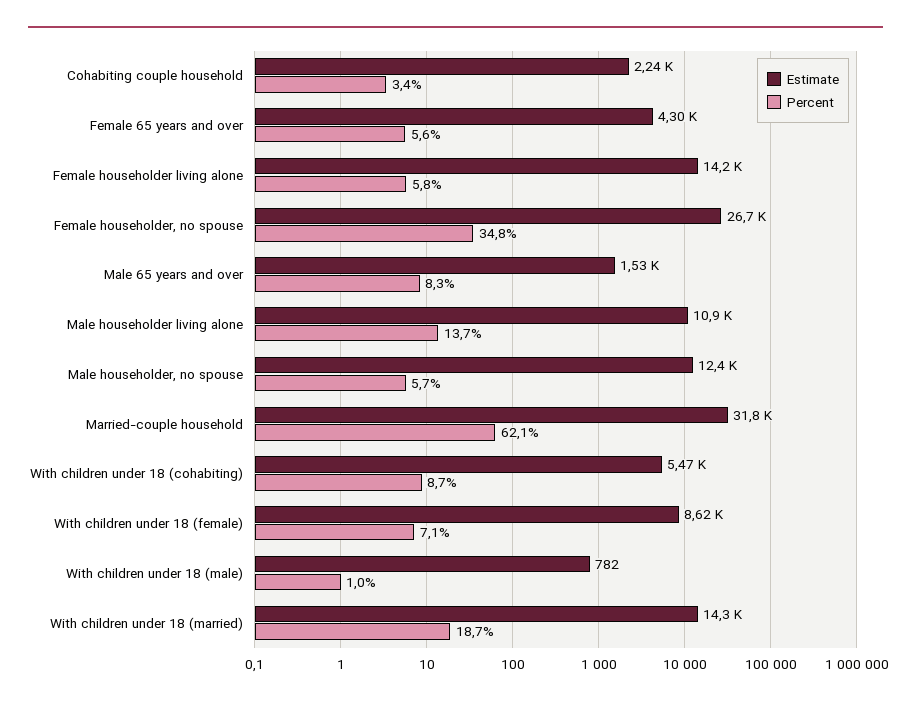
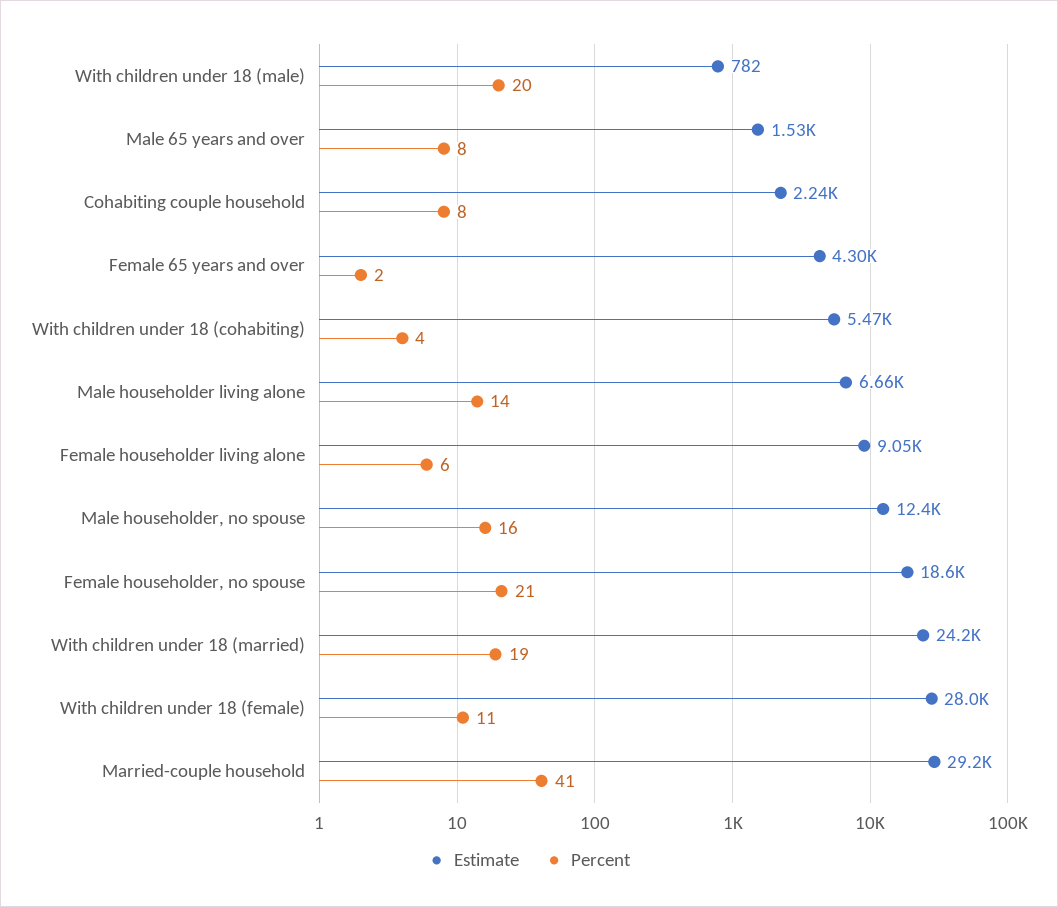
Percent, Cohabiting couple household: 3.4 -> 8
Percent, Female 65 years and over: 5.6 -> 2
Estimate, Female householder living alone: 14200 -> 9050
Estimate, Female householder, no spouse: 26700 -> 18600
Percent, Female householder, no spouse: 34.8 -> 21
Estimate, Male householder living alone: 10900 -> 6660
Percent, Male householder, no spouse: 5.7 -> 16
Estimate, Married-couple household: 31800 -> 29200
Percent, Married-couple household: 62.1 -> 41
Percent, With children under 18 (cohabiting): 8.7 -> 4
Estimate, With children under 18 (female): 8620 -> 28000
Percent, With children under 18 (female): 7.1 -> 11
Percent, With children under 18 (male): 1 -> 20
Estimate, With children under 18 (married): 14300 -> 24200

